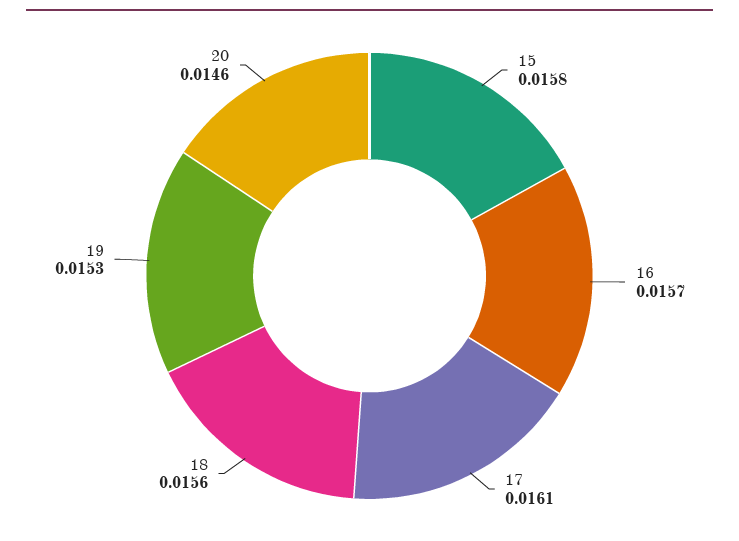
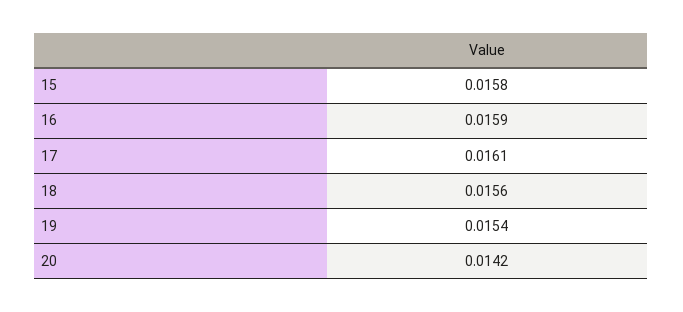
16: 0.0157 -> 0.0159
19: 0.0153 -> 0.0154
20: 0.0146 -> 0.0142

